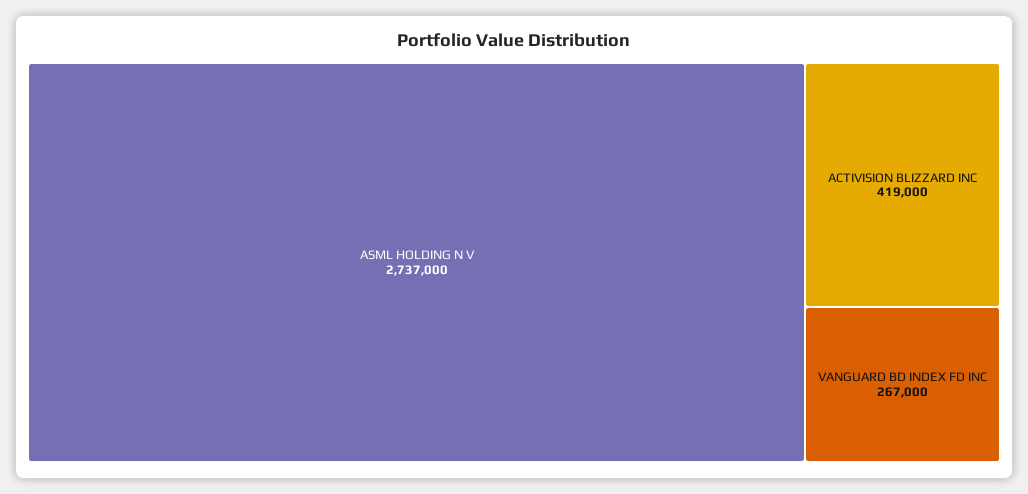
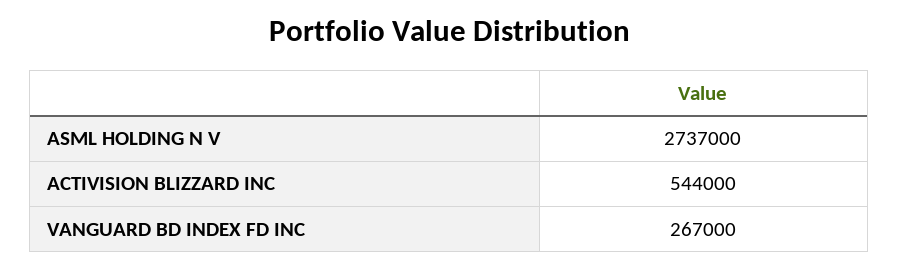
ACTIVISION BLIZZARD INC: 419000 -> 544000

